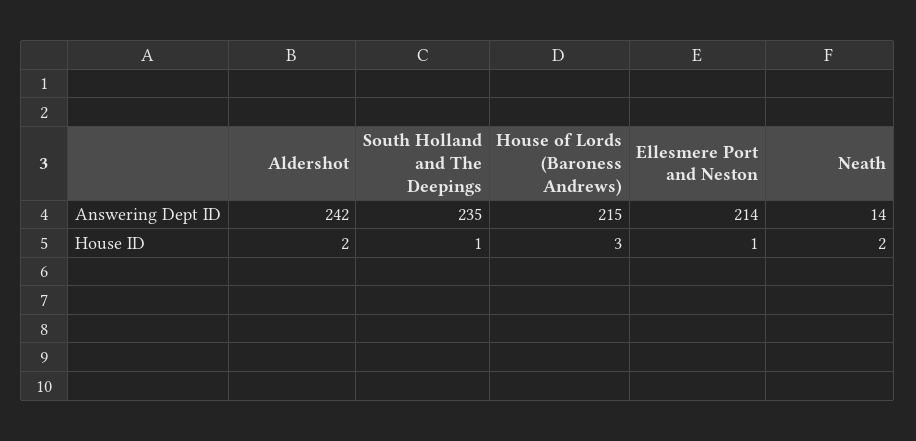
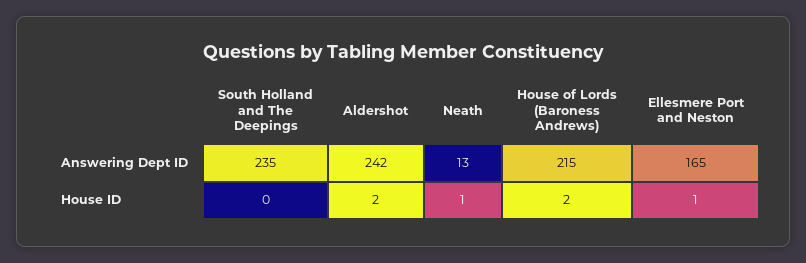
Ellesmere Port and Neston, Answering Dept ID: 214 -> 165
Neath, Answering Dept ID: 14 -> 13
South Holland and The Deepings, House ID: 1 -> 0
House of Lords (Baroness Andrews), House ID: 3 -> 2
Neath, House ID: 2 -> 1

